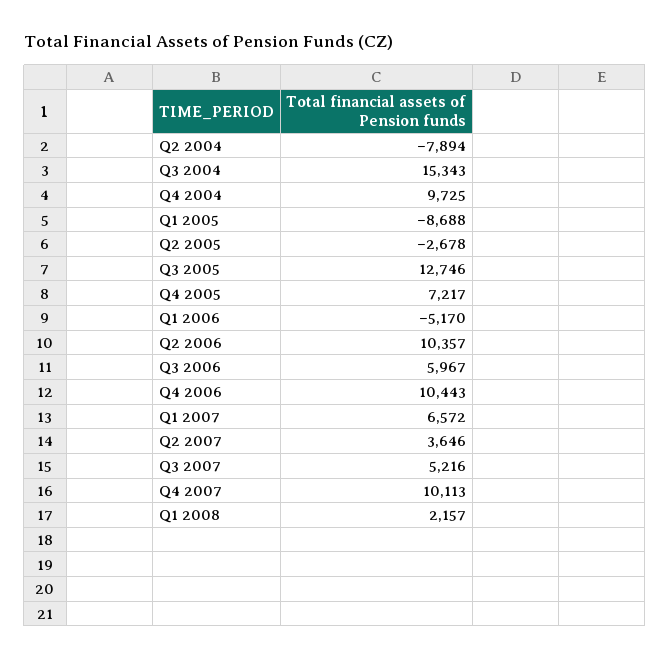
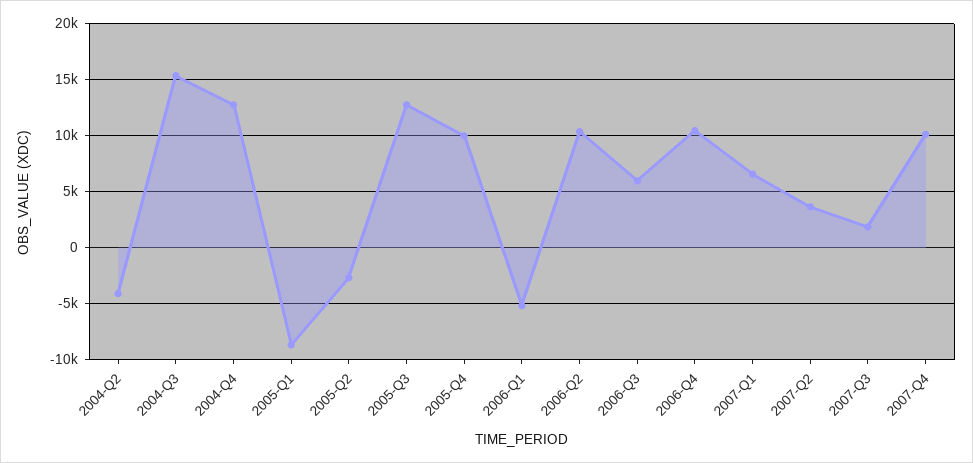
Q2 2004: -7894 -> -4000
Q4 2004: 9725 -> 13000
Q4 2005: 7217 -> 10000
Q3 2007: 5216 -> 2000
Q1 2008: 2157 -> none

